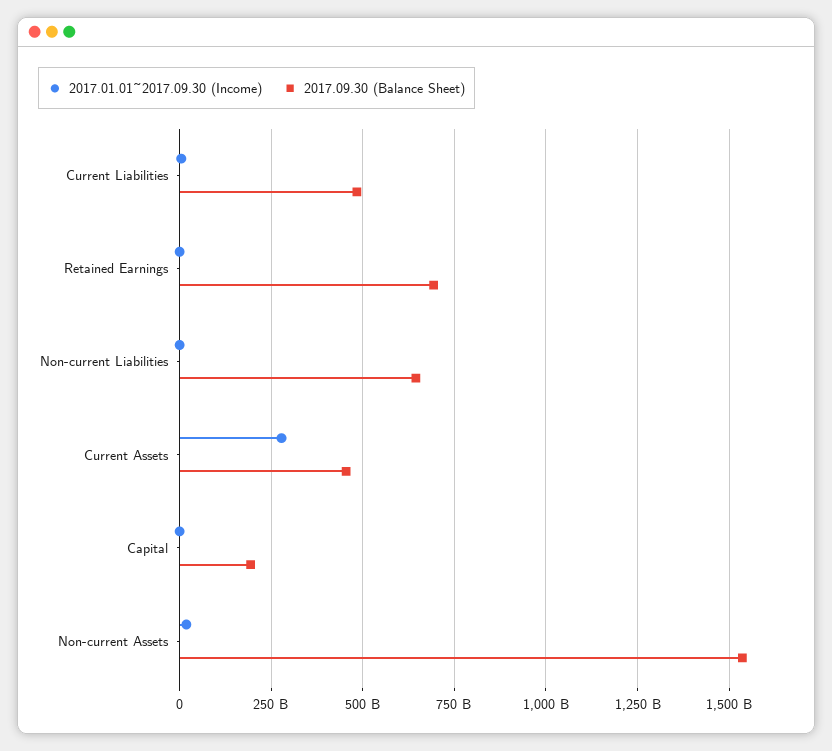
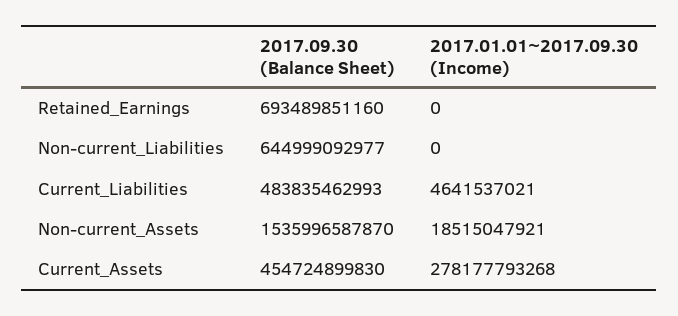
2017.01.01~2017.09.30 (Income), Capital: 0 -> none
2017.09.30 (Balance Sheet), Capital: 200000000000 -> none

